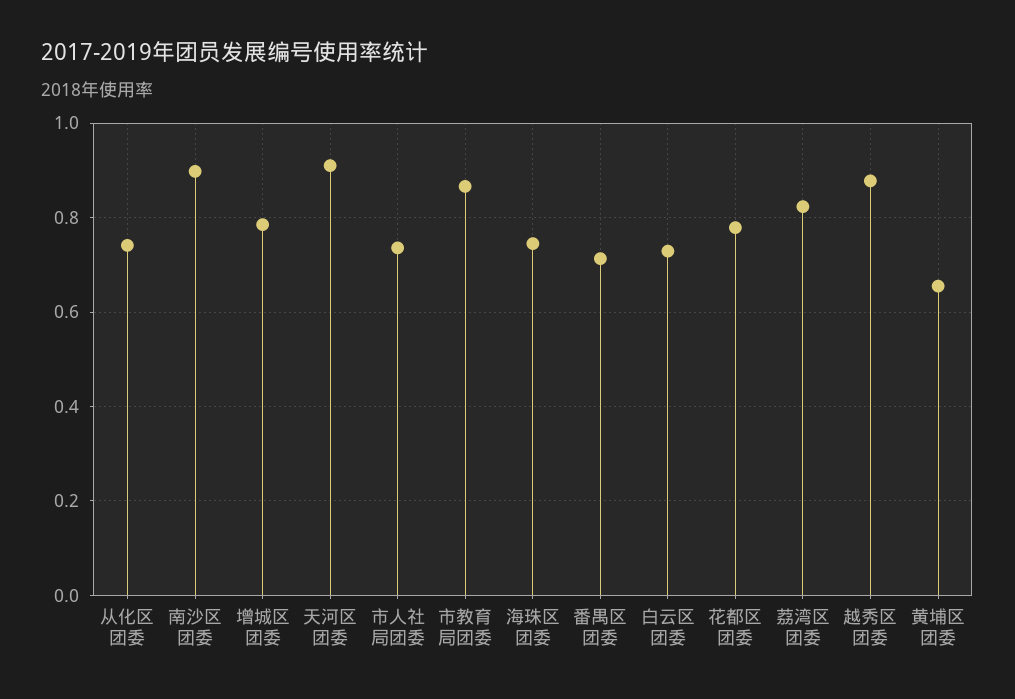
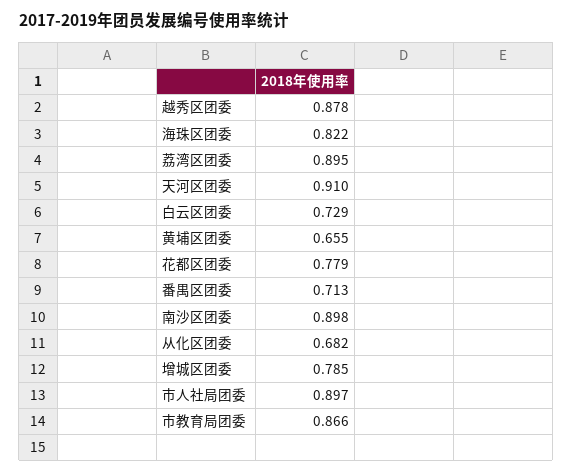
从化区团委: 0.74 -> 0.682
市人社局团委: 0.74 -> 0.897
海珠区团委: 0.74 -> 0.822
荔湾区团委: 0.82 -> 0.895

